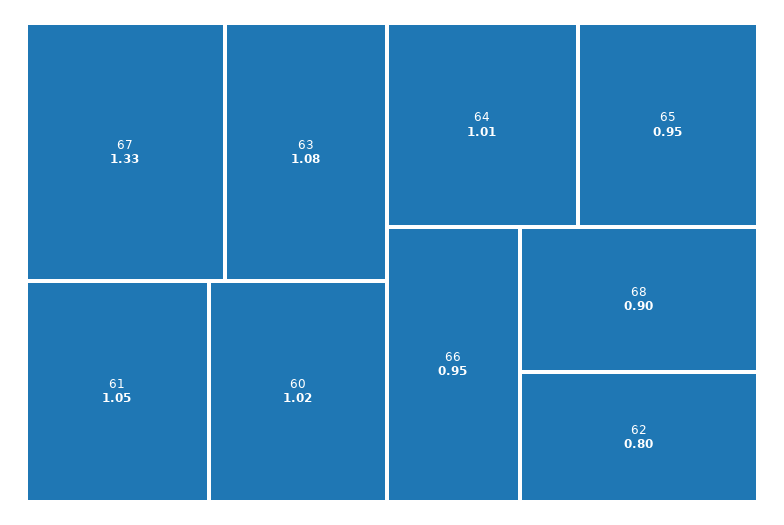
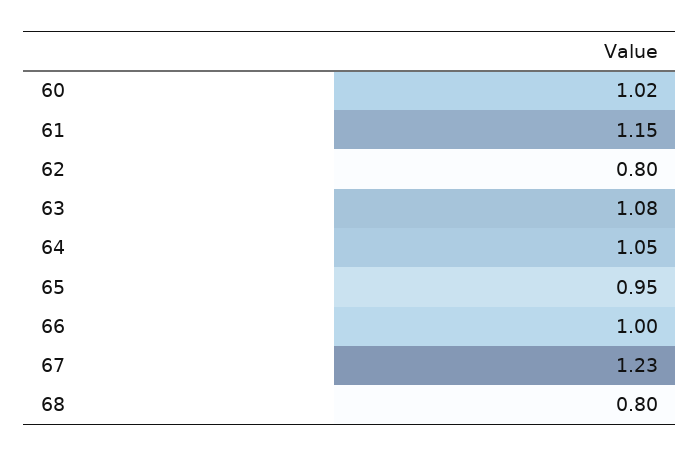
67: 1.33 -> 1.23
61: 1.05 -> 1.15
64: 1.01 -> 1.05
66: 0.95 -> 1
68: 0.9 -> 0.8

